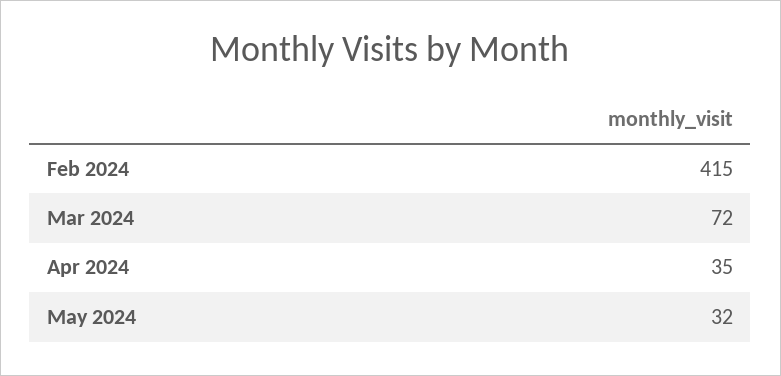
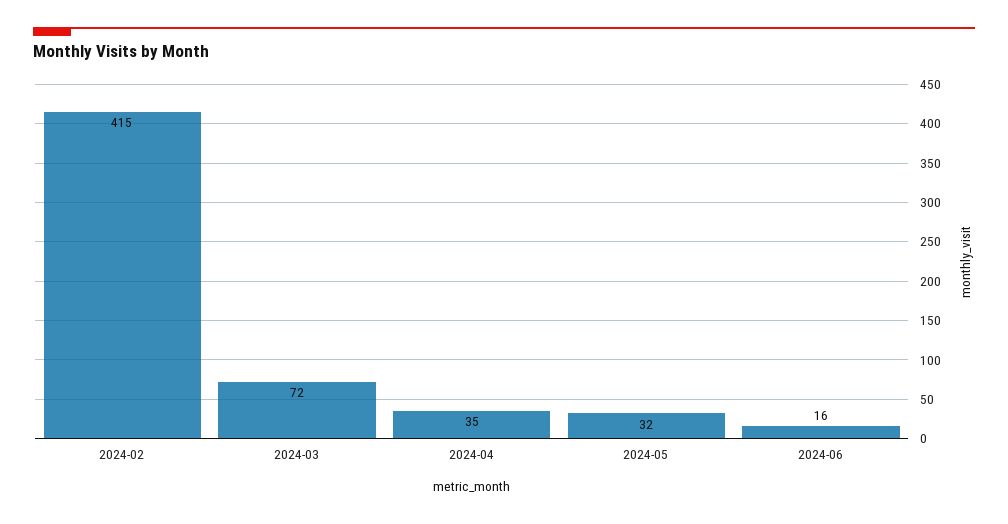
2024-06: none -> 16

